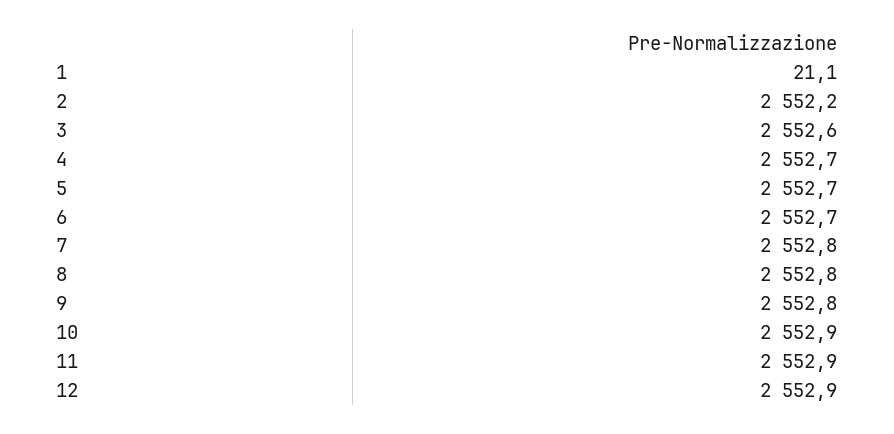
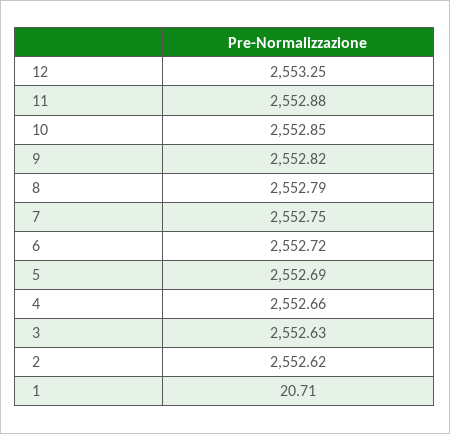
1: 21.1 -> 20.71
2: 2552.2 -> 2552.62
12: 2552.9 -> 2553.25

